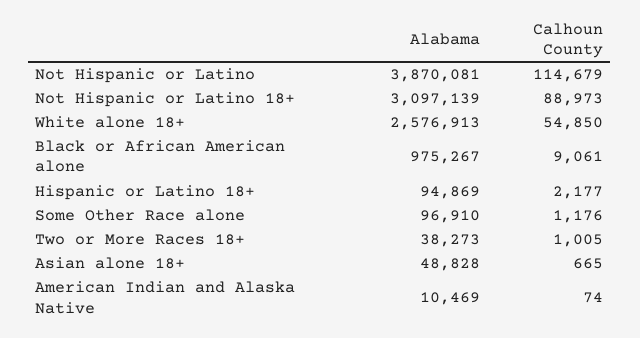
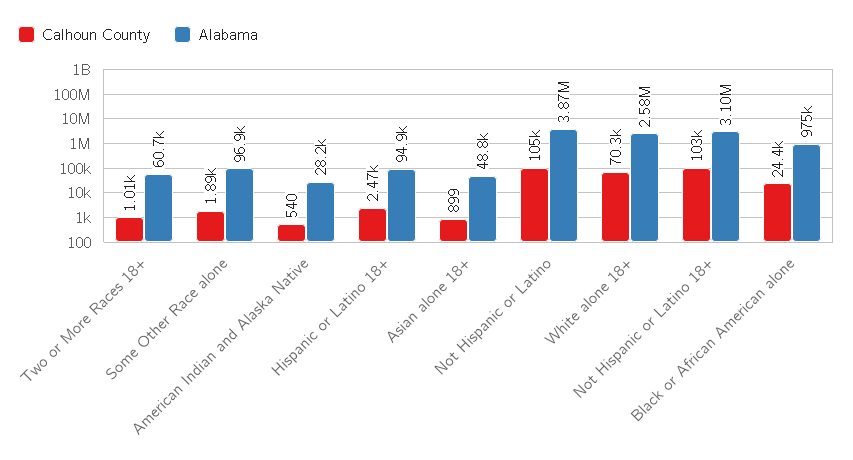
Calhoun County, Not Hispanic or Latino: 114679 -> 105000
Calhoun County, Not Hispanic or Latino 18+: 88973 -> 103000
Calhoun County, White alone 18+: 54850 -> 70300
Calhoun County, Black or African American alone: 9061 -> 24400
Calhoun County, Hispanic or Latino 18+: 2177 -> 2470
Calhoun County, Some Other Race alone: 1176 -> 1890
Alabama, Two or More Races 18+: 38273 -> 60700
Calhoun County, Asian alone 18+: 665 -> 899
Alabama, American Indian and Alaska Native: 10469 -> 28200
Calhoun County, American Indian and Alaska Native: 74 -> 540

